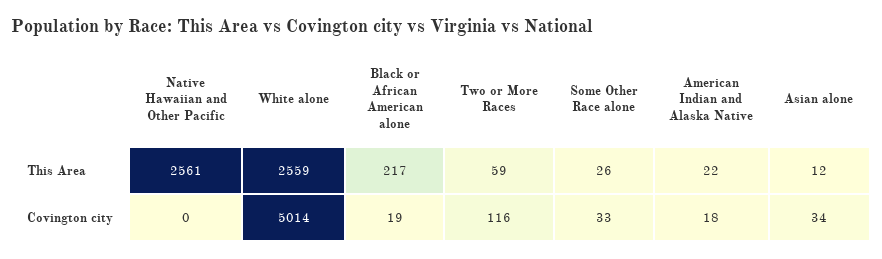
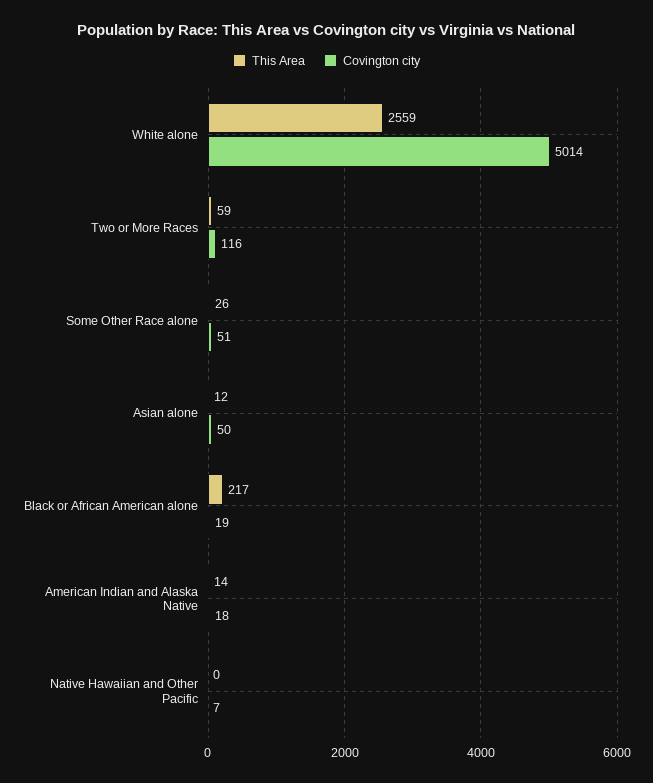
This Area, Native Hawaiian and Other Pacific: 2561 -> 0
This Area, American Indian and Alaska Native: 22 -> 14
Covington city, Native Hawaiian and Other Pacific: 0 -> 7
Covington city, Some Other Race alone: 33 -> 51
Covington city, Asian alone: 34 -> 50

